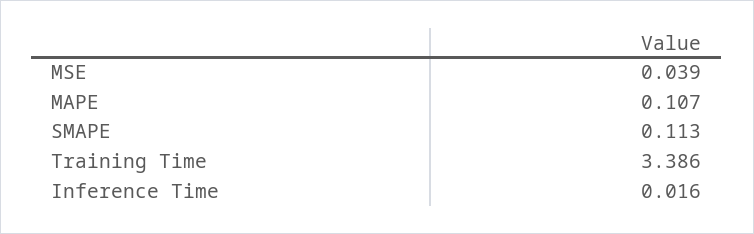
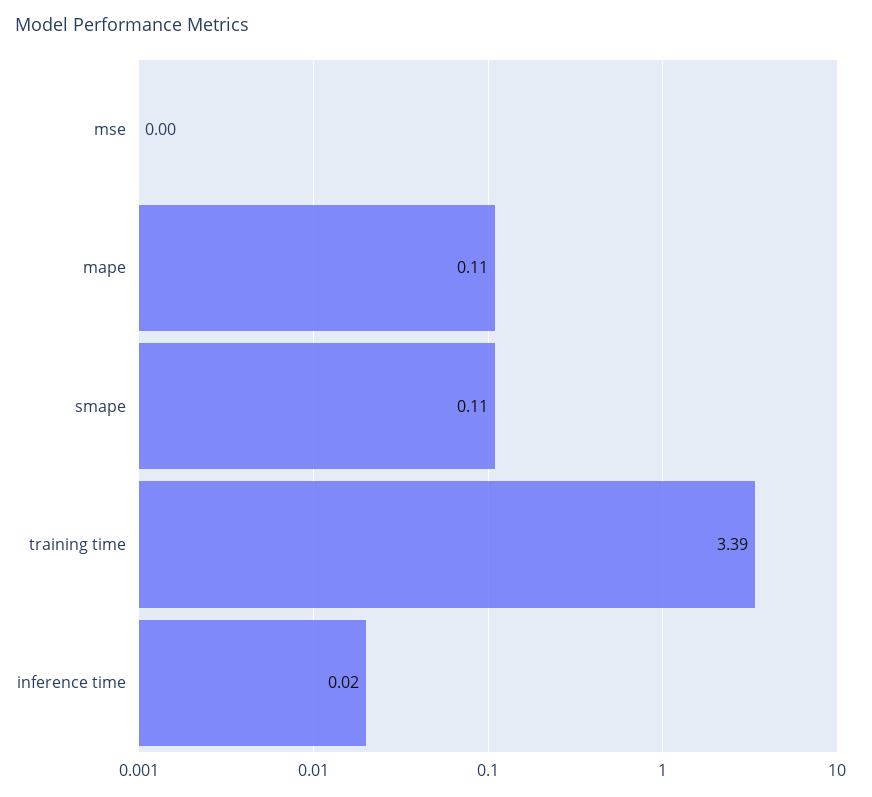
MSE: 0.039 -> 0

